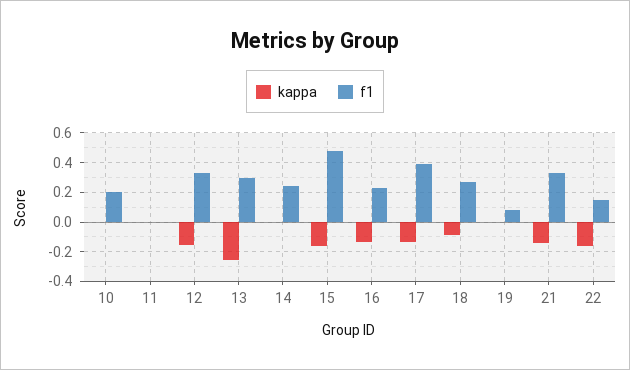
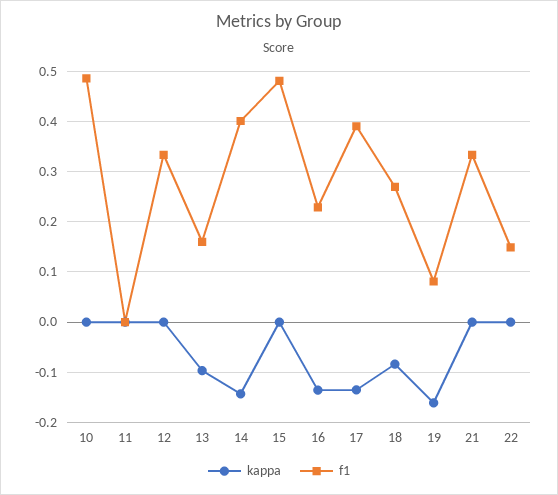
f1, 10: 0.2 -> 0.48
kappa, 12: -0.15 -> 0
kappa, 13: -0.25 -> -0.1
f1, 13: 0.3 -> 0.16
kappa, 14: 0 -> -0.14
f1, 14: 0.25 -> 0.4
kappa, 15: -0.15 -> 0
kappa, 19: 0 -> -0.16
kappa, 21: -0.15 -> 0
kappa, 22: -0.15 -> 0

